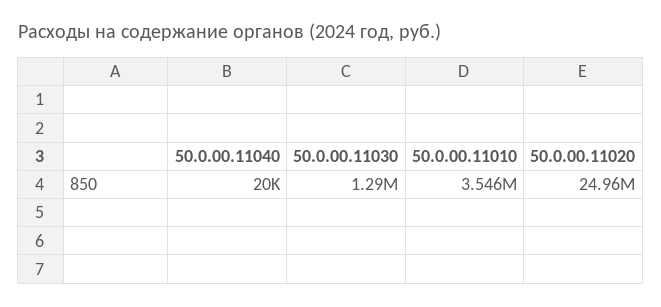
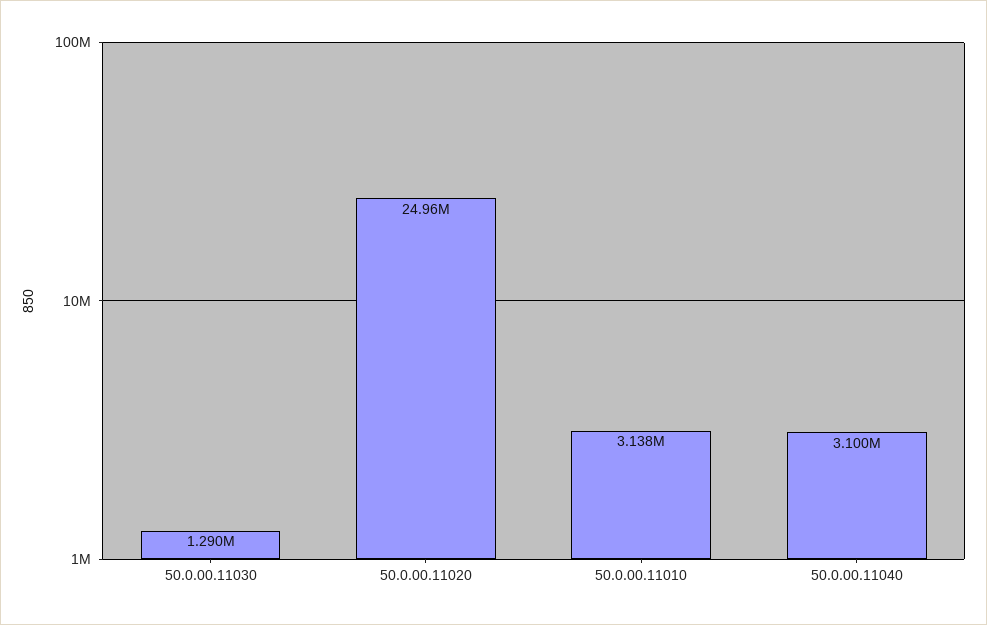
50.0.00.11040: 20000 -> 3100000
50.0.00.11010: 3546000 -> 3138000

